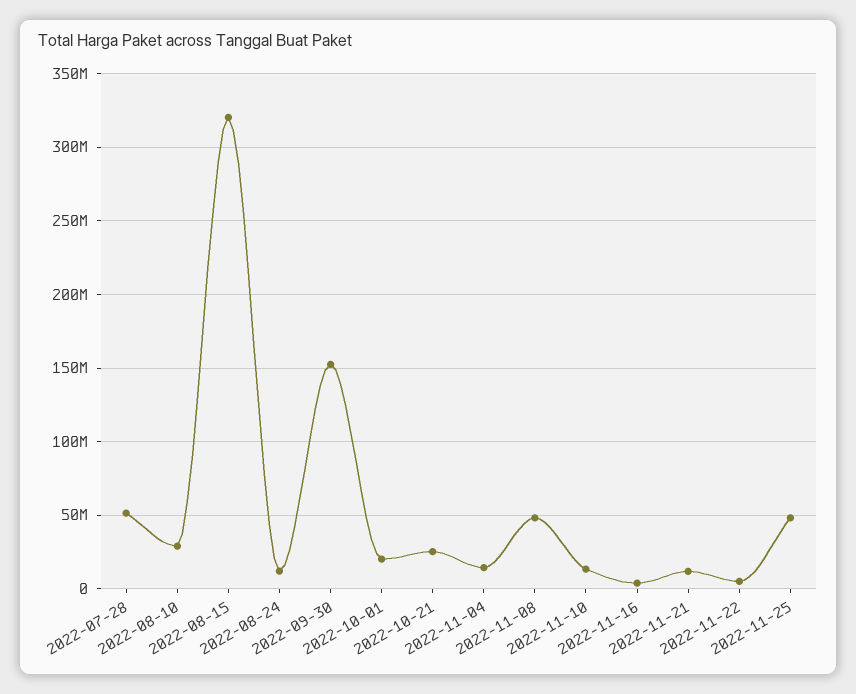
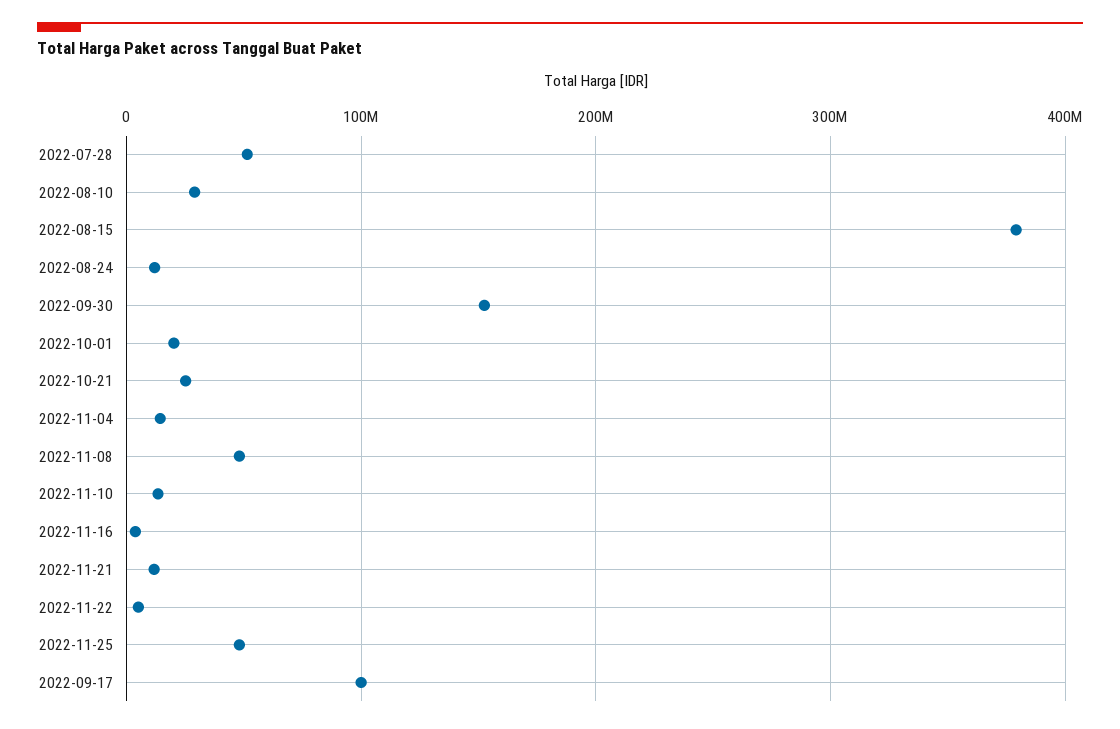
2022-08-15: 320000000 -> 380000000
2022-09-17: none -> 100000000

